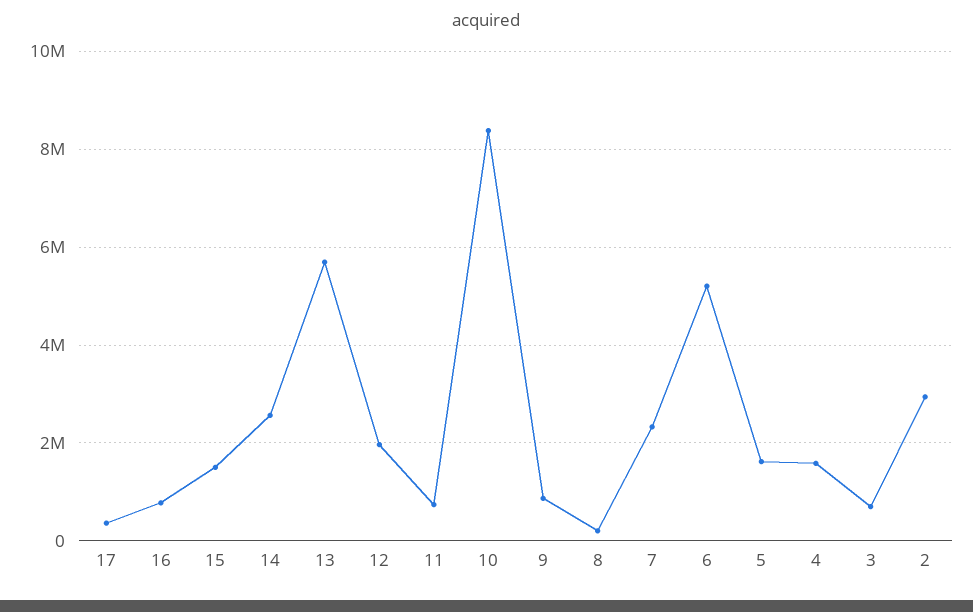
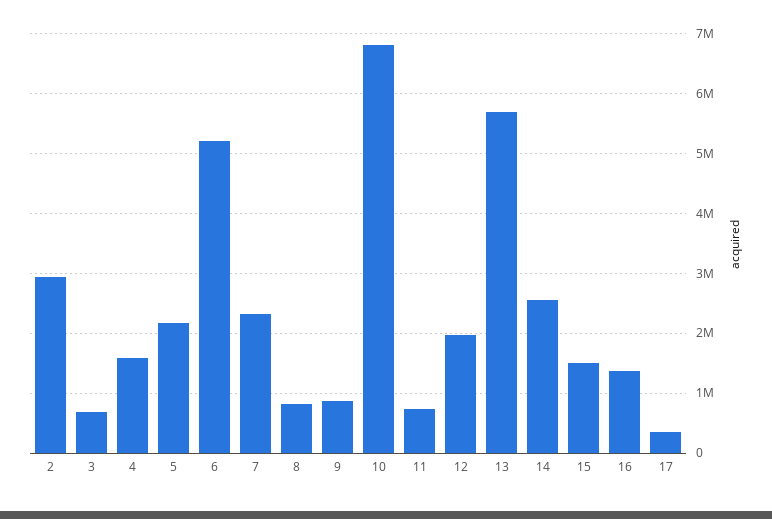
16: 800000 -> 1400000
10: 8400000 -> 6800000
8: 200000 -> 800000
5: 1600000 -> 2200000

